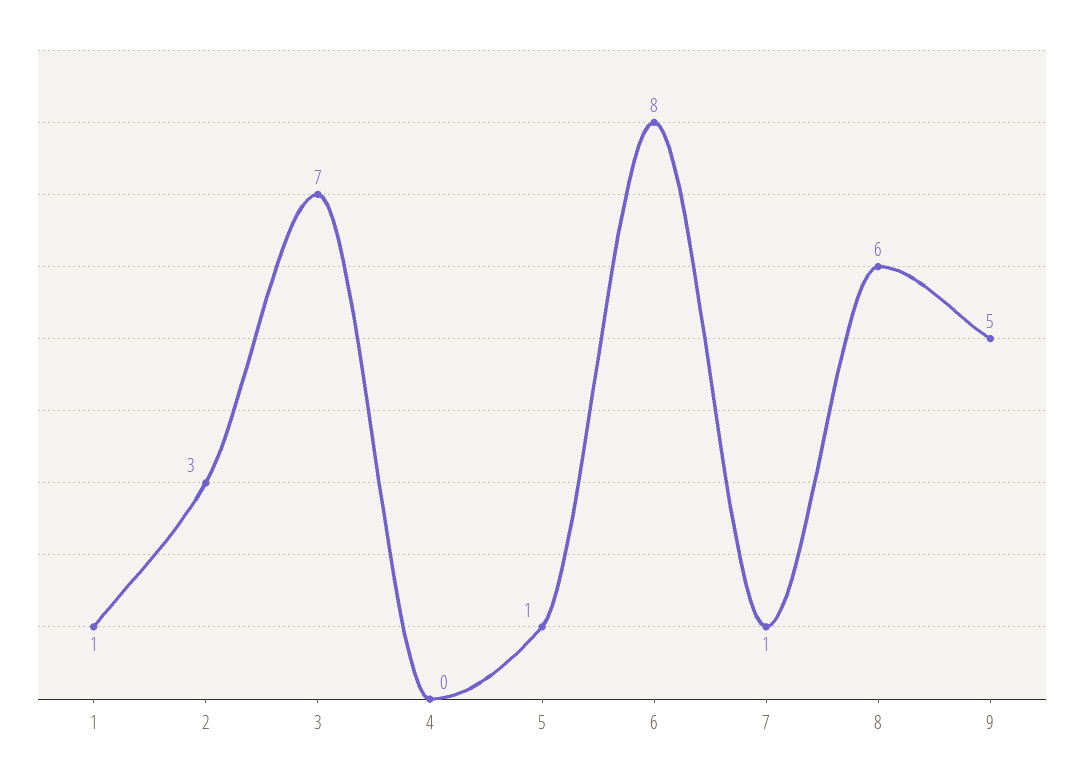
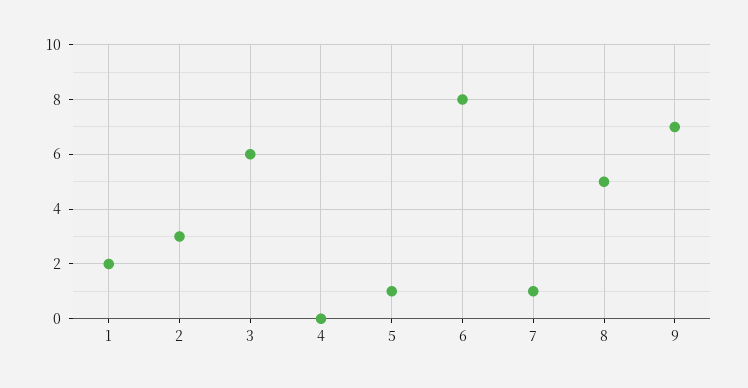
1: 1 -> 2
3: 7 -> 6
8: 6 -> 5
9: 5 -> 7

